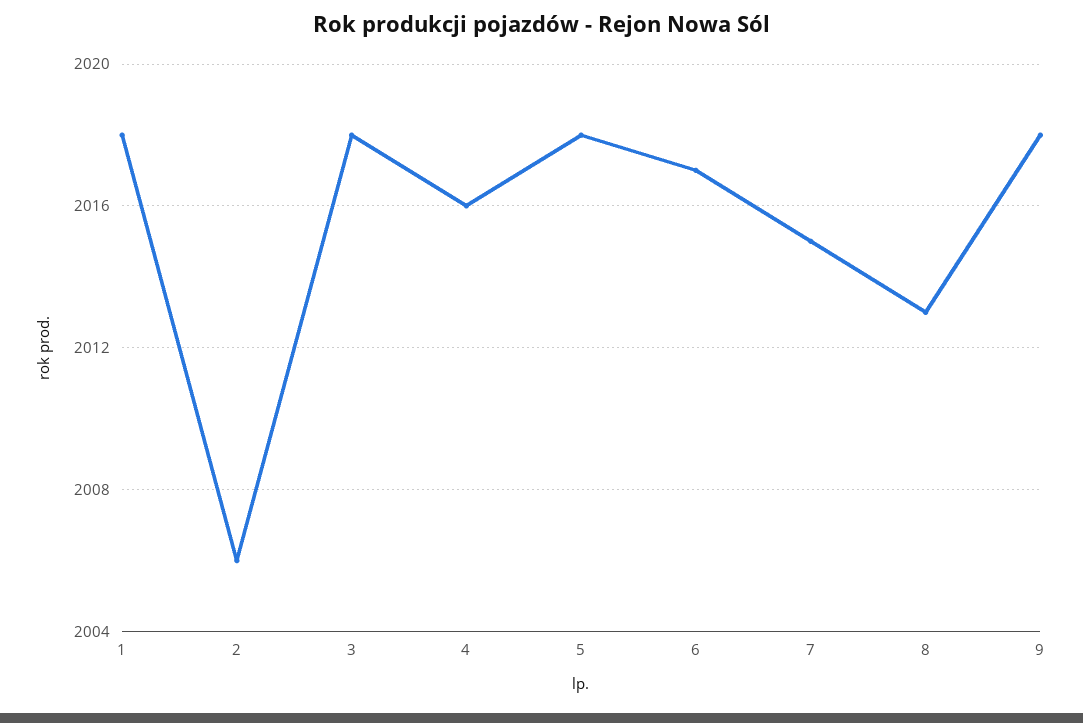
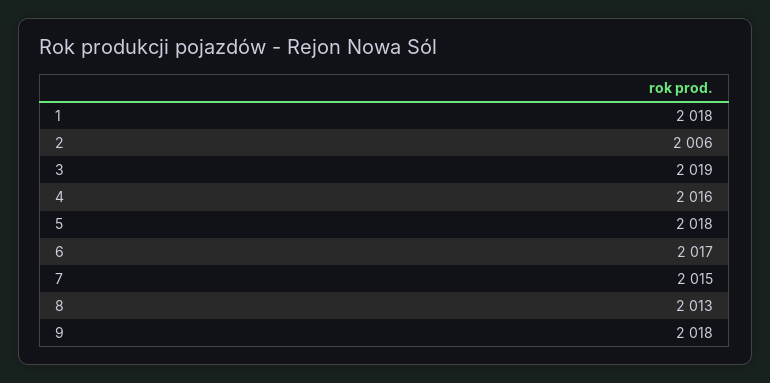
3: 2018 -> 2019

